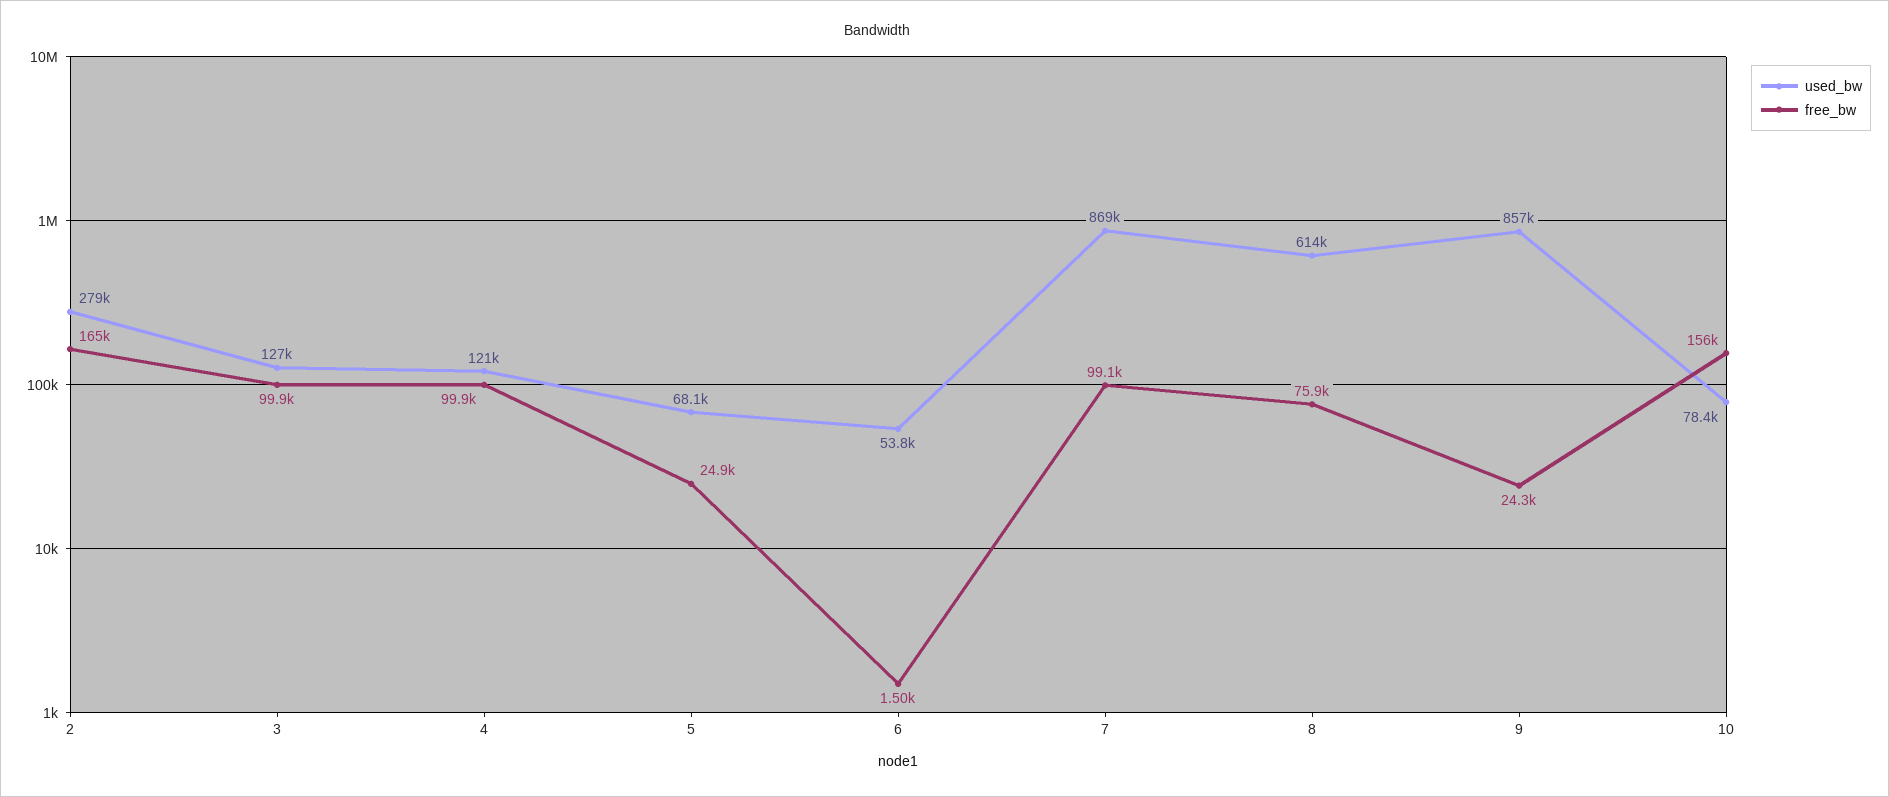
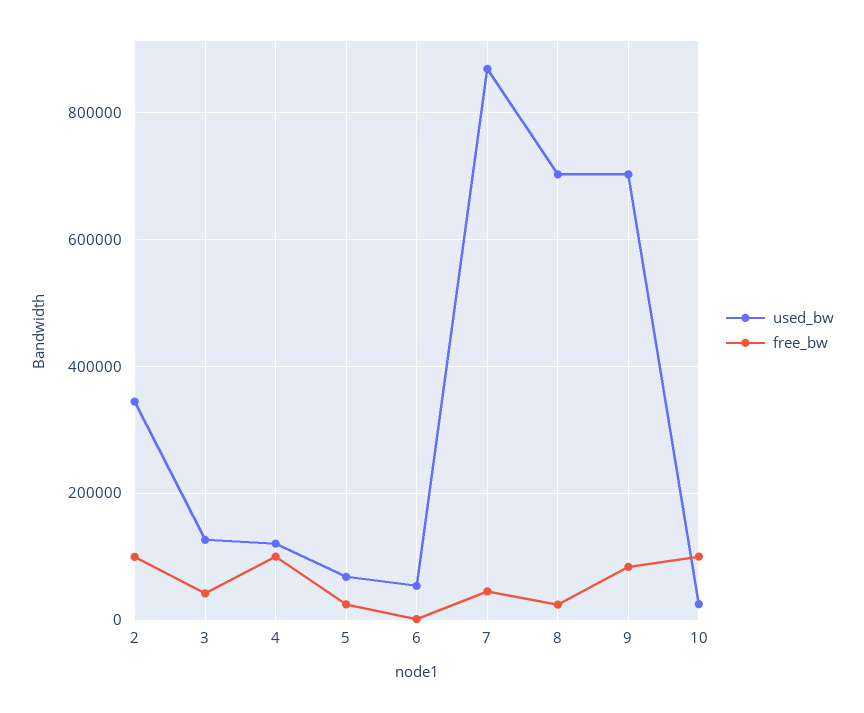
used_bw, 2: 279000 -> 340000
free_bw, 2: 165000 -> 100000
free_bw, 3: 99900 -> 40000
free_bw, 7: 99100 -> 40000
used_bw, 8: 614000 -> 700000
free_bw, 8: 75900 -> 20000
used_bw, 9: 857000 -> 700000
free_bw, 9: 24300 -> 80000
used_bw, 10: 78400 -> 20000
free_bw, 10: 156000 -> 100000

